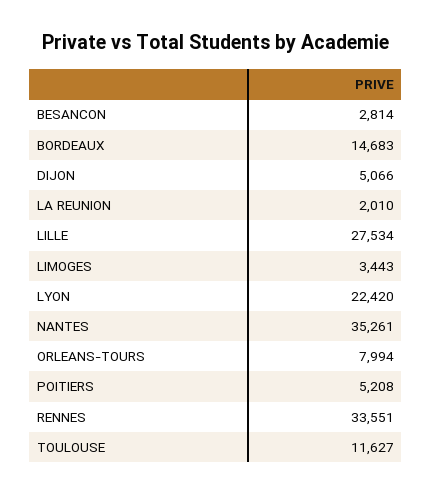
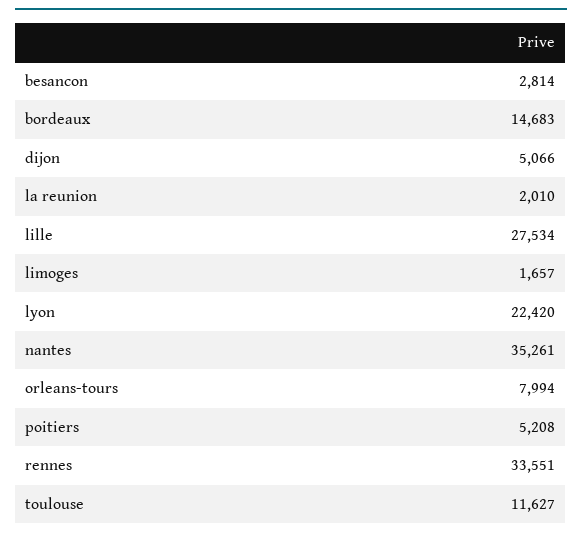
LIMOGES: 3443 -> 1657

